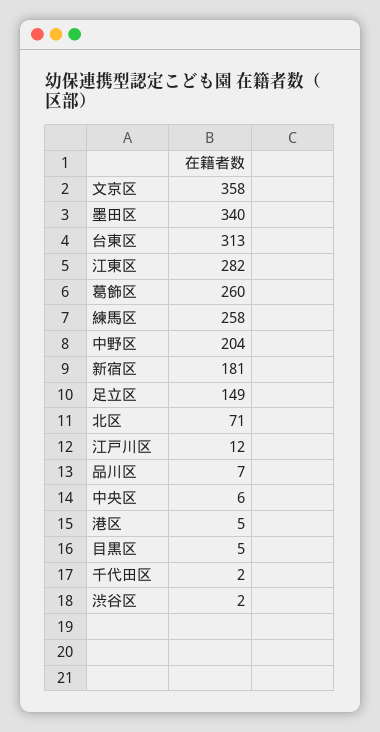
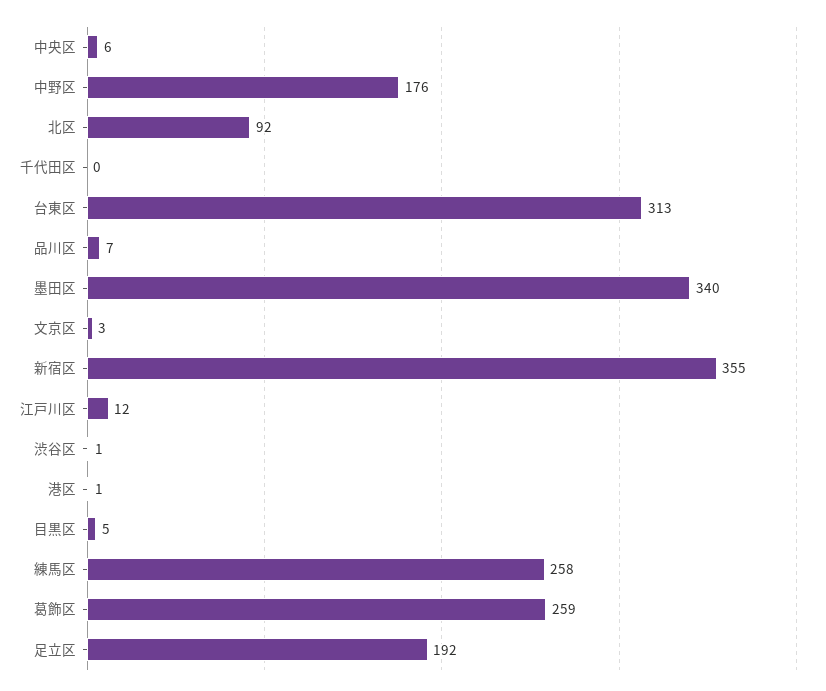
文京区: 358 -> 3
江東区: 282 -> none
葛飾区: 260 -> 259
中野区: 204 -> 176
新宿区: 181 -> 355
足立区: 149 -> 192
北区: 71 -> 92
港区: 5 -> 1
千代田区: 2 -> 0
渋谷区: 2 -> 1

